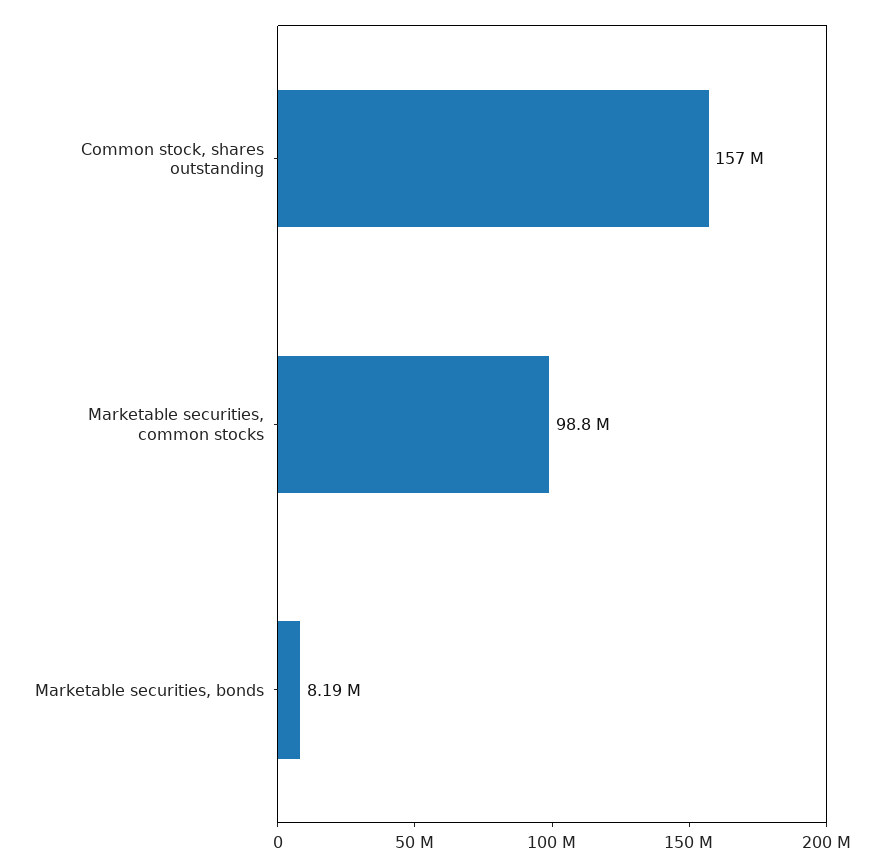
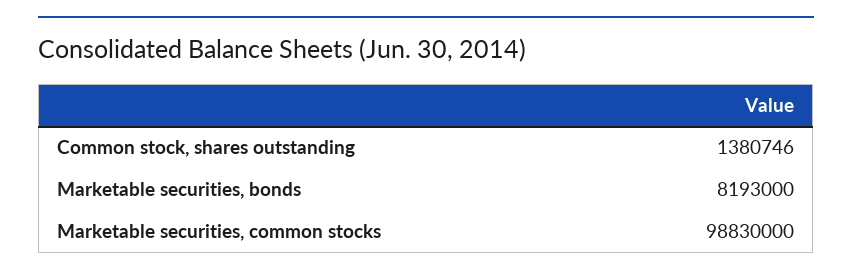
Common stock, shares outstanding: 157000000 -> 1380746

